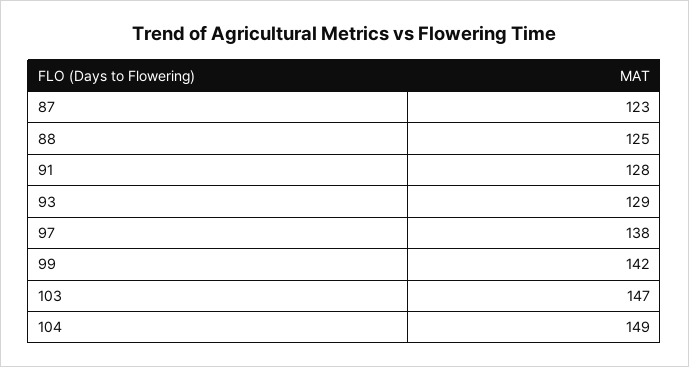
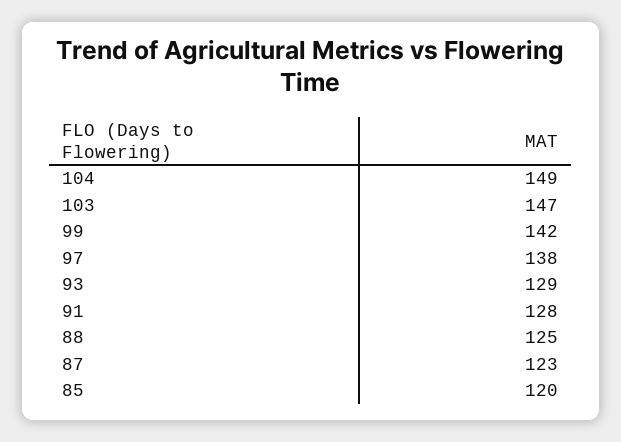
85: none -> 120

